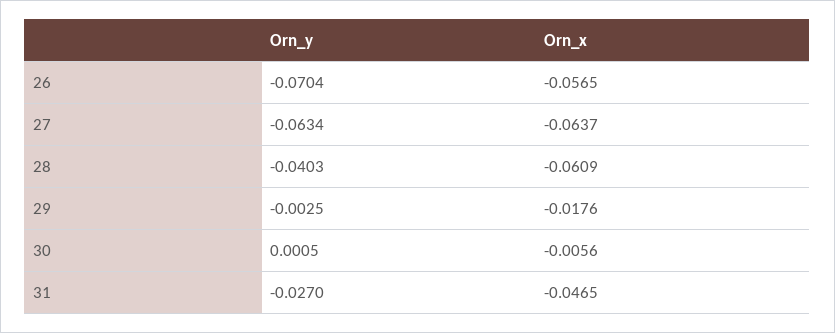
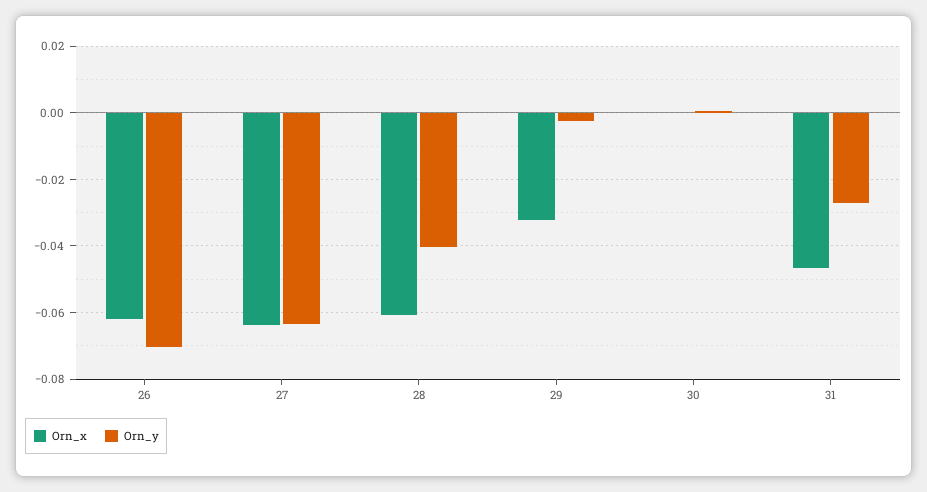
Orn_x, 26: -0.0565 -> -0.062
Orn_x, 29: -0.0176 -> -0.032
Orn_x, 30: -0.0056 -> 0

